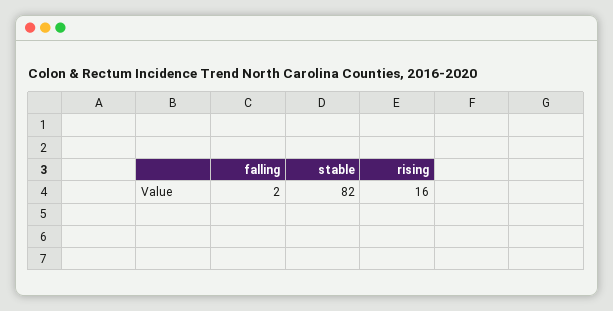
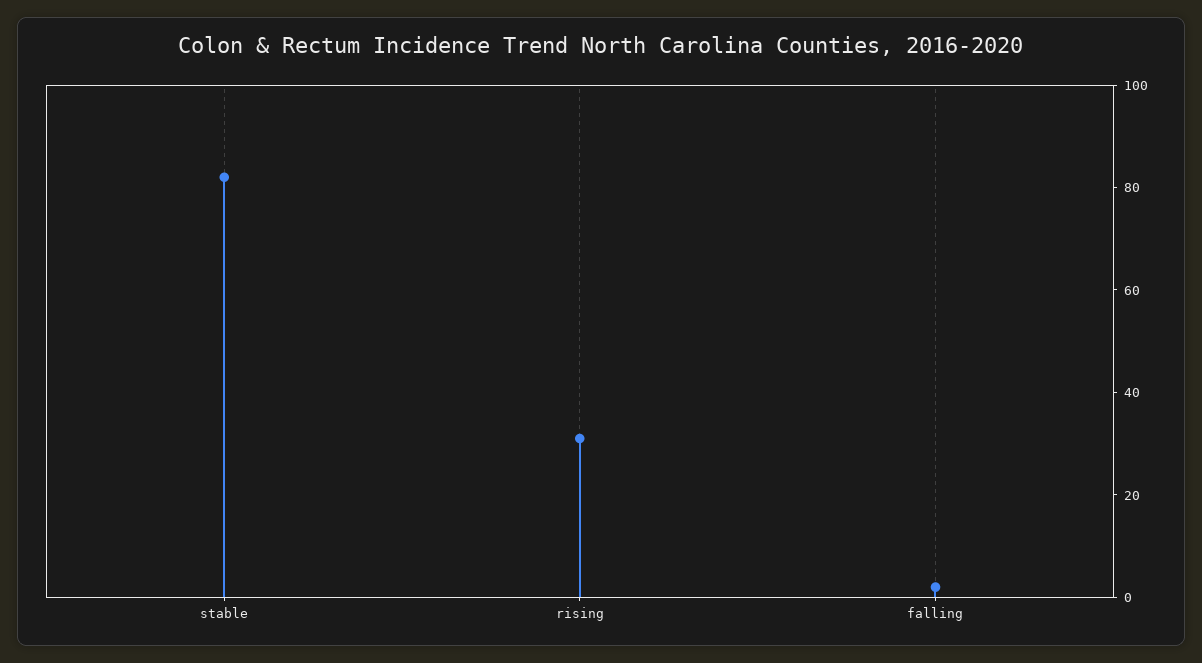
rising: 16 -> 30

